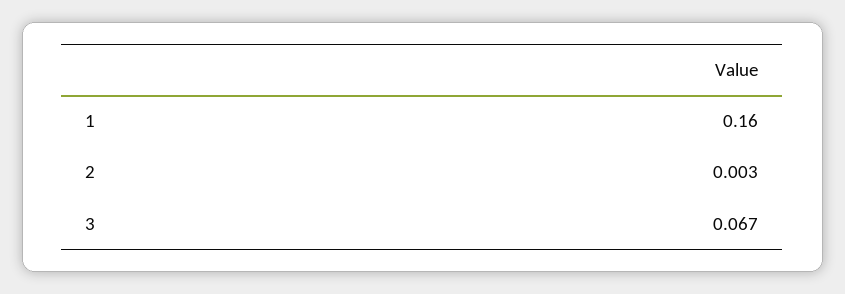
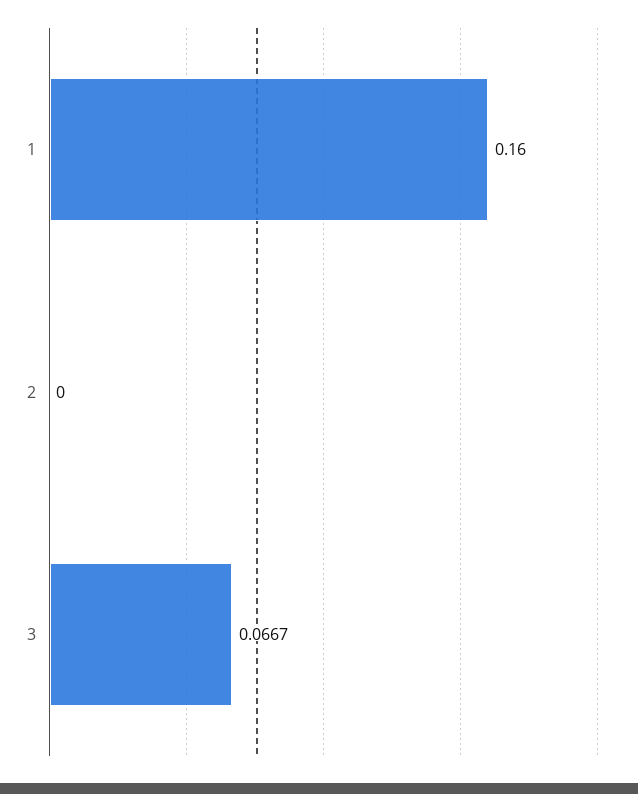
2: 0.003 -> 0

